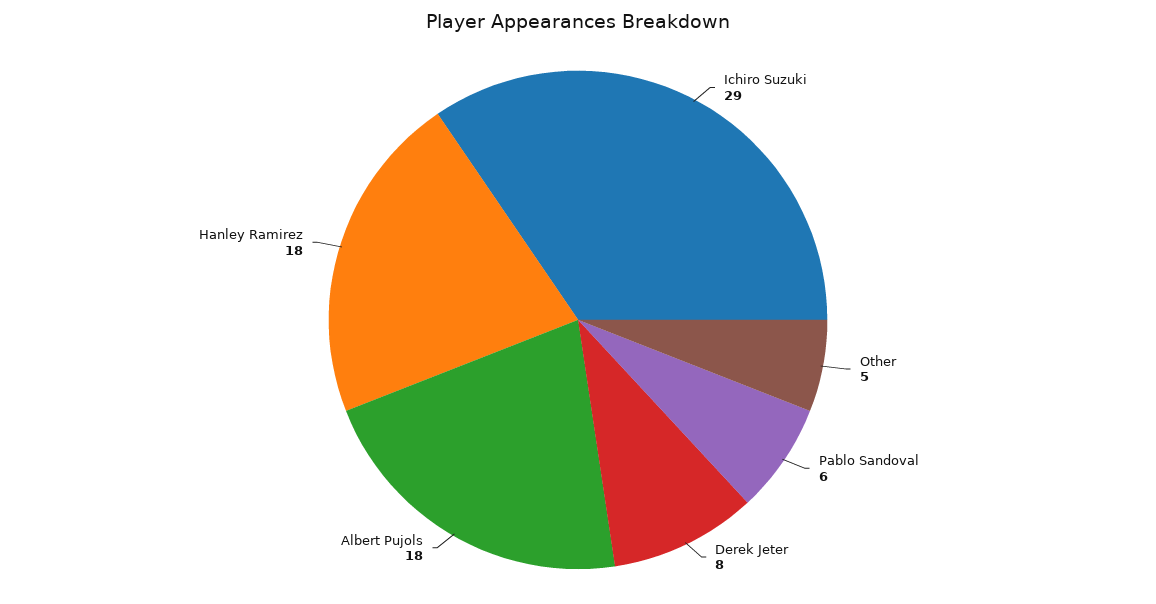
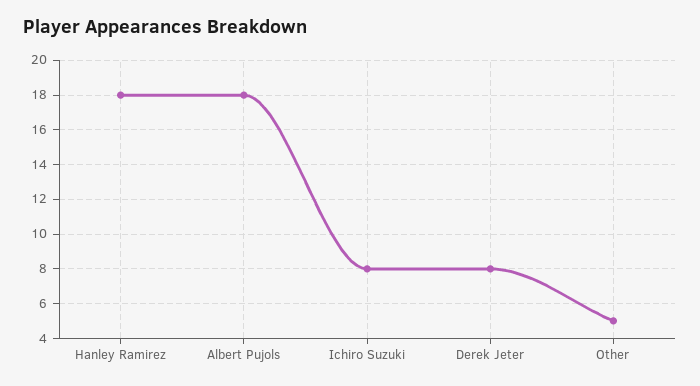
Ichiro Suzuki: 29 -> 8
Pablo Sandoval: 6 -> none

